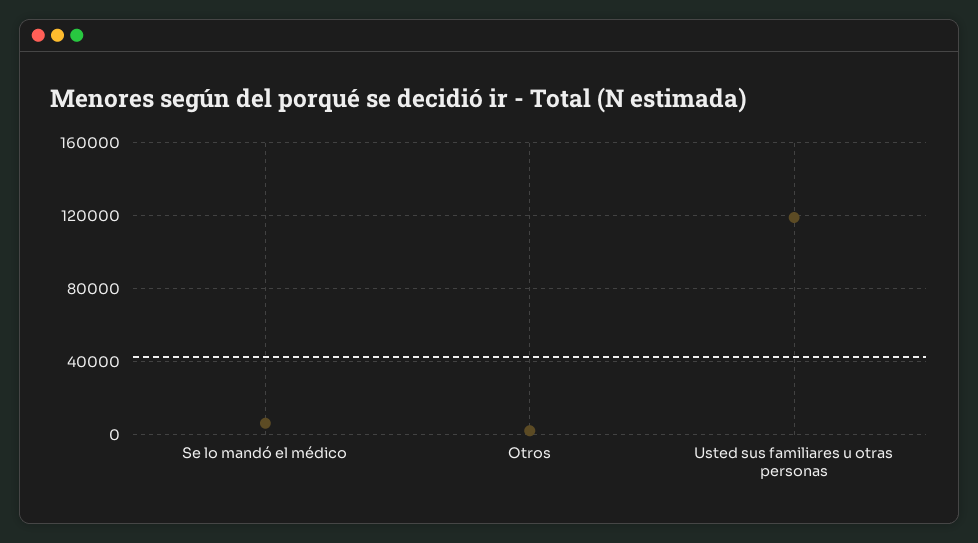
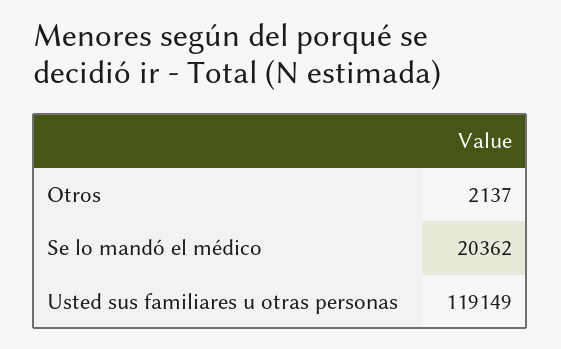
Se lo mandó el médico: 5000 -> 20362

